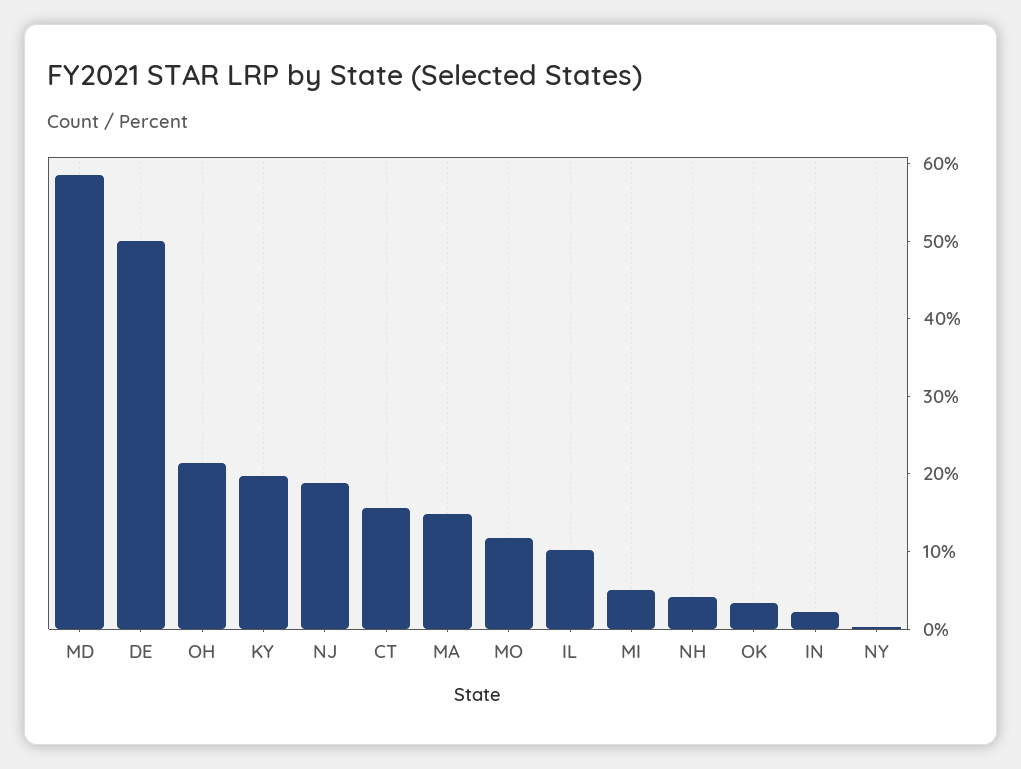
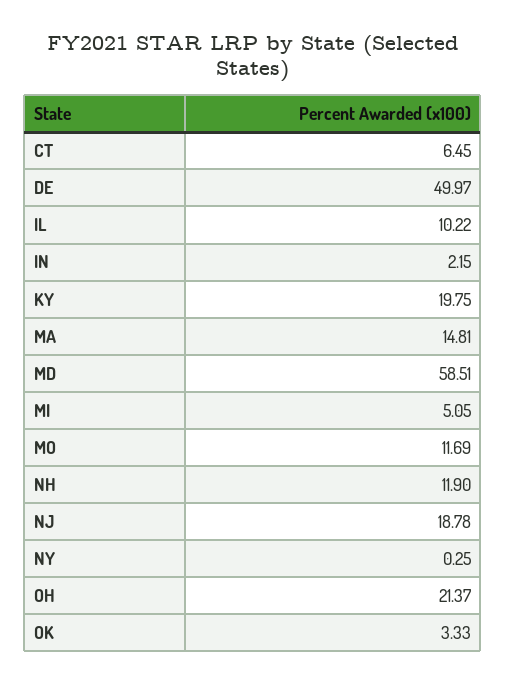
CT: 16 -> 6.45
NH: 4 -> 11.9

